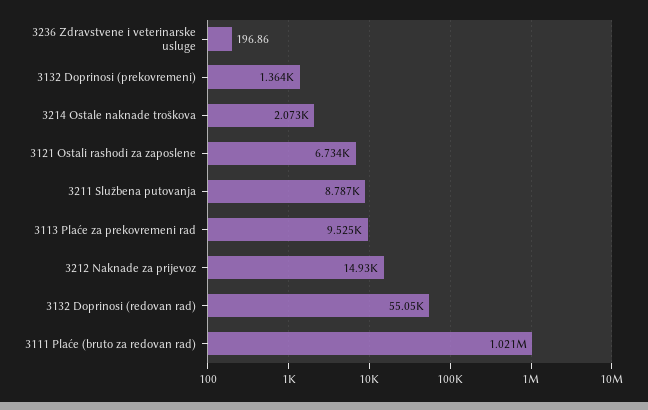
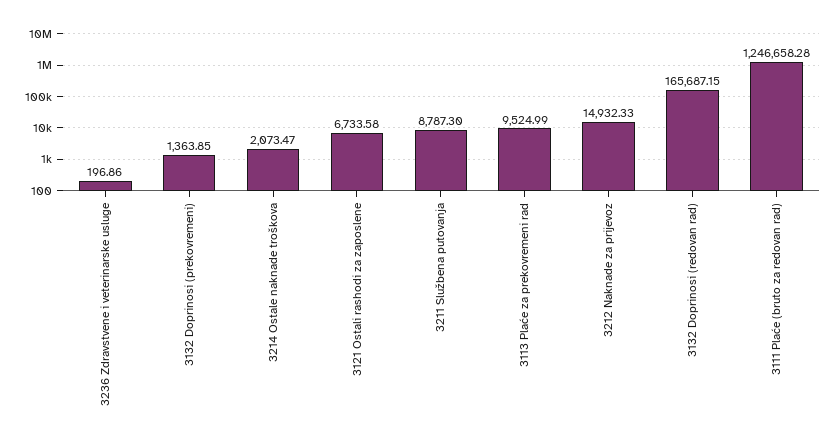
3132 Doprinosi (redovan rad): 55050 -> 165687.15
3111 Plaće (bruto za redovan rad): 1021000 -> 1246658.28

